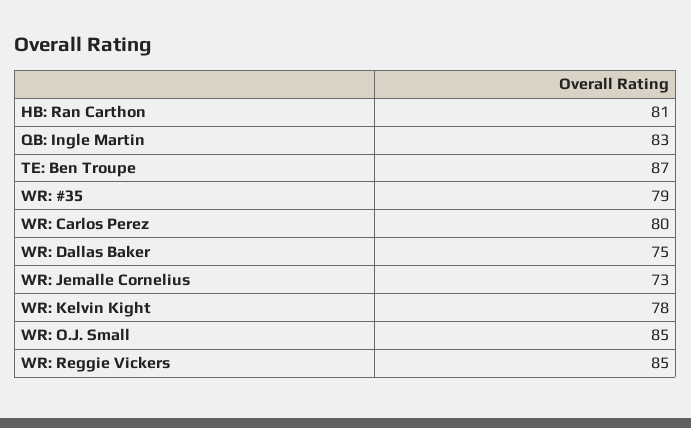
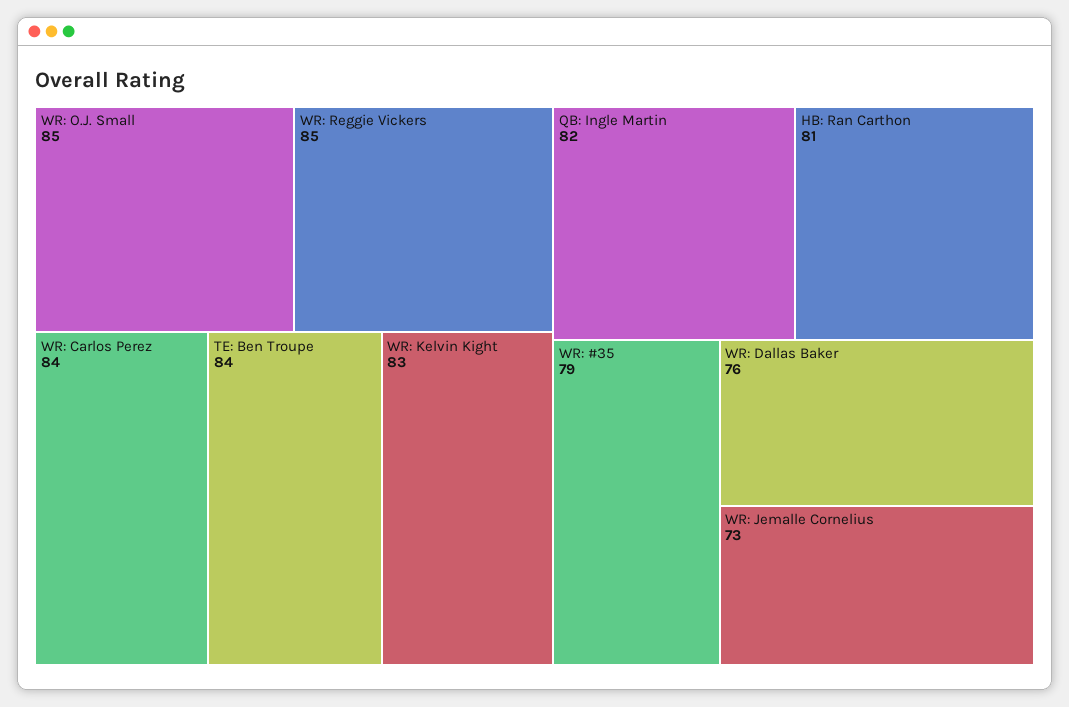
QB: Ingle Martin: 83 -> 82
TE: Ben Troupe: 87 -> 84
WR: Carlos Perez: 80 -> 84
WR: Dallas Baker: 75 -> 76
WR: Kelvin Kight: 78 -> 83

